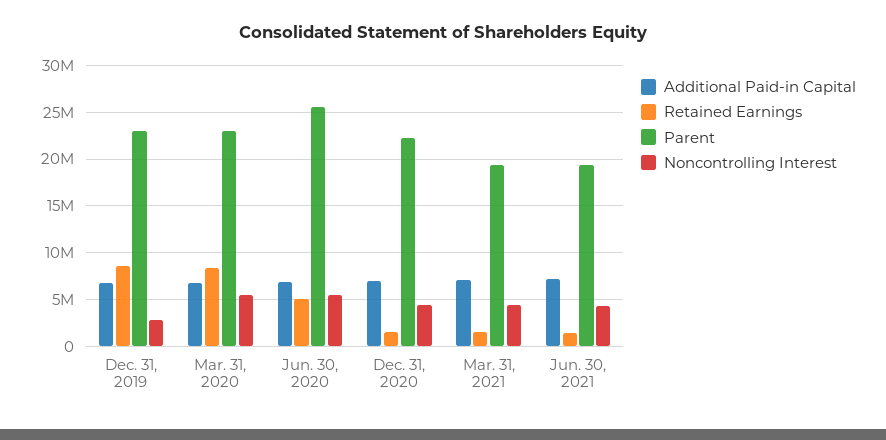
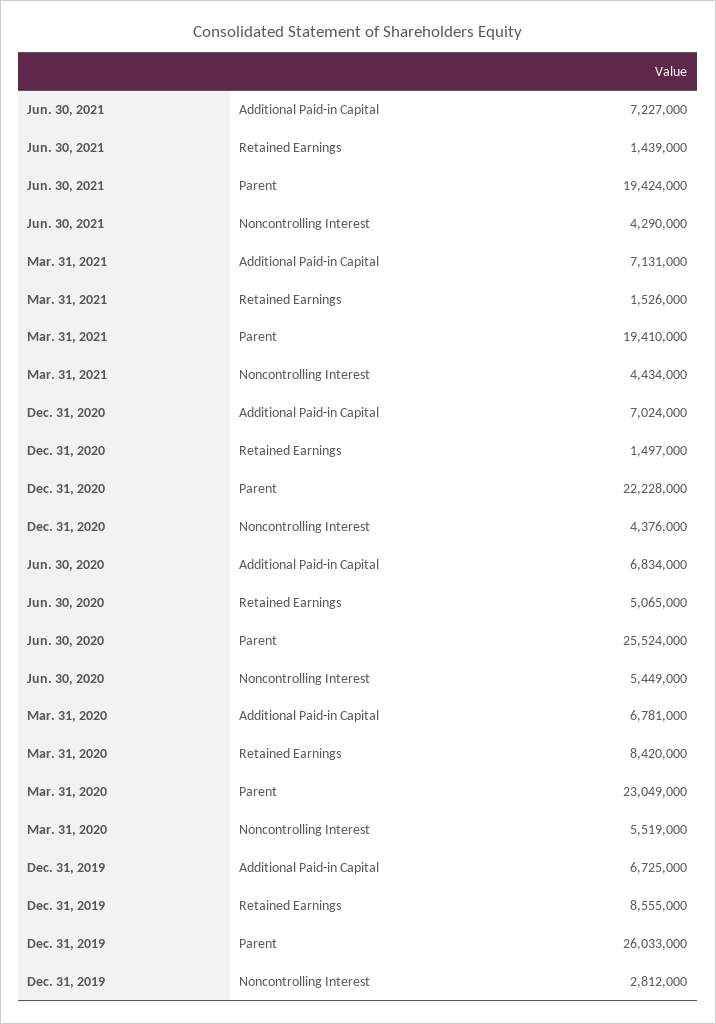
Parent, Dec. 31, 2019: 23000000 -> 26033000

